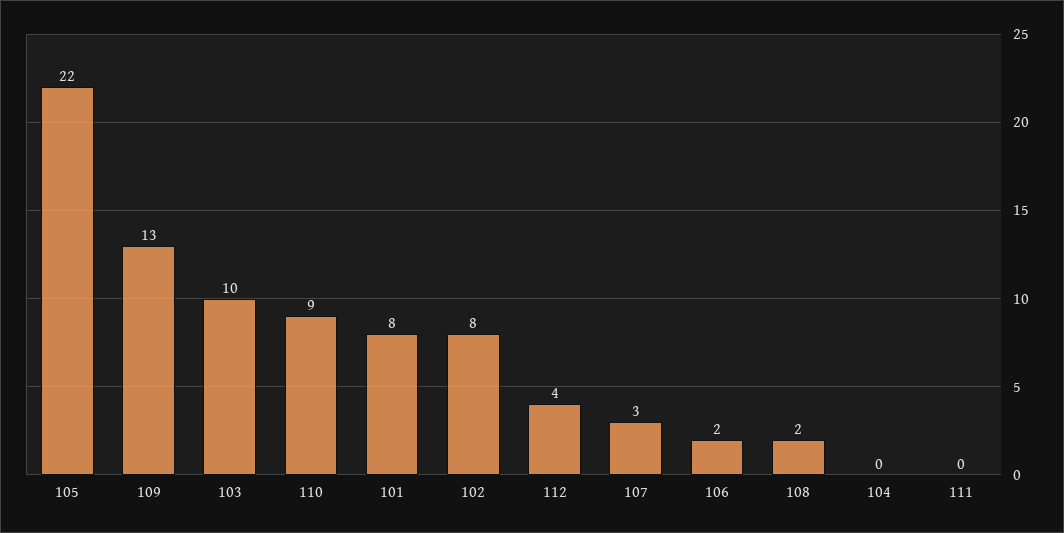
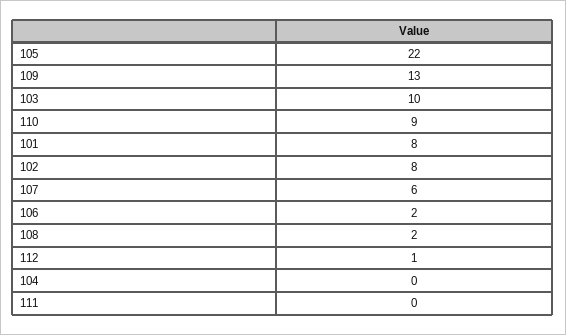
112: 4 -> 1
107: 3 -> 6

